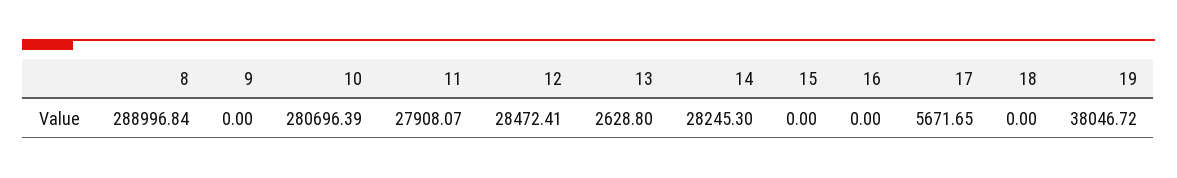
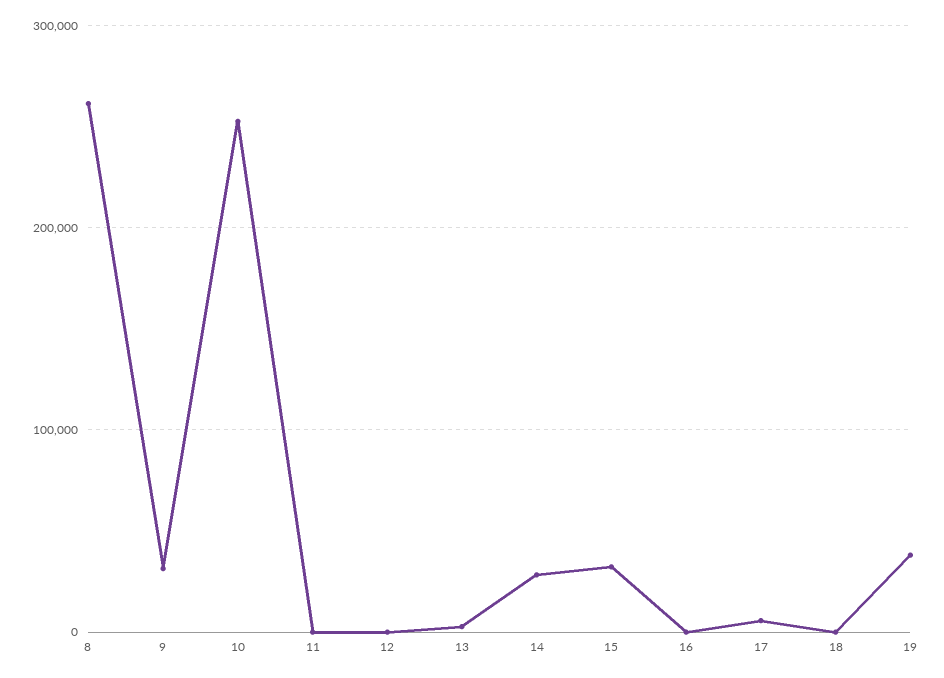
8: 288996.84 -> 260000
9: 0 -> 30000
10: 280696.39 -> 250000
11: 27908.07 -> 0
12: 28472.41 -> 0
15: 0 -> 30000

